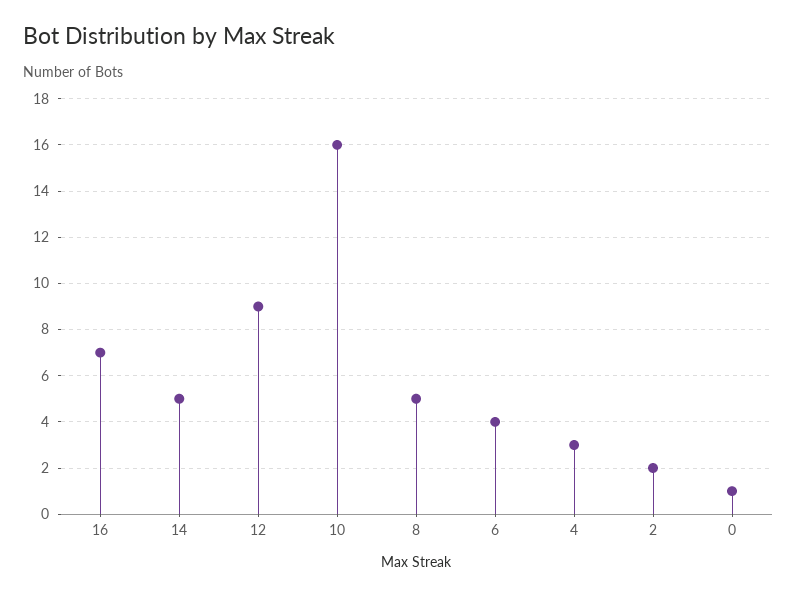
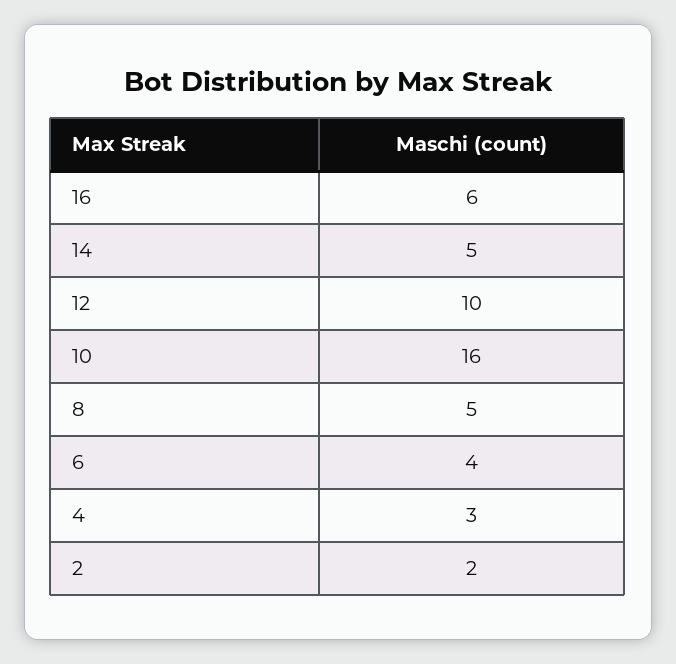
16: 7 -> 6
12: 9 -> 10
0: 1 -> none

